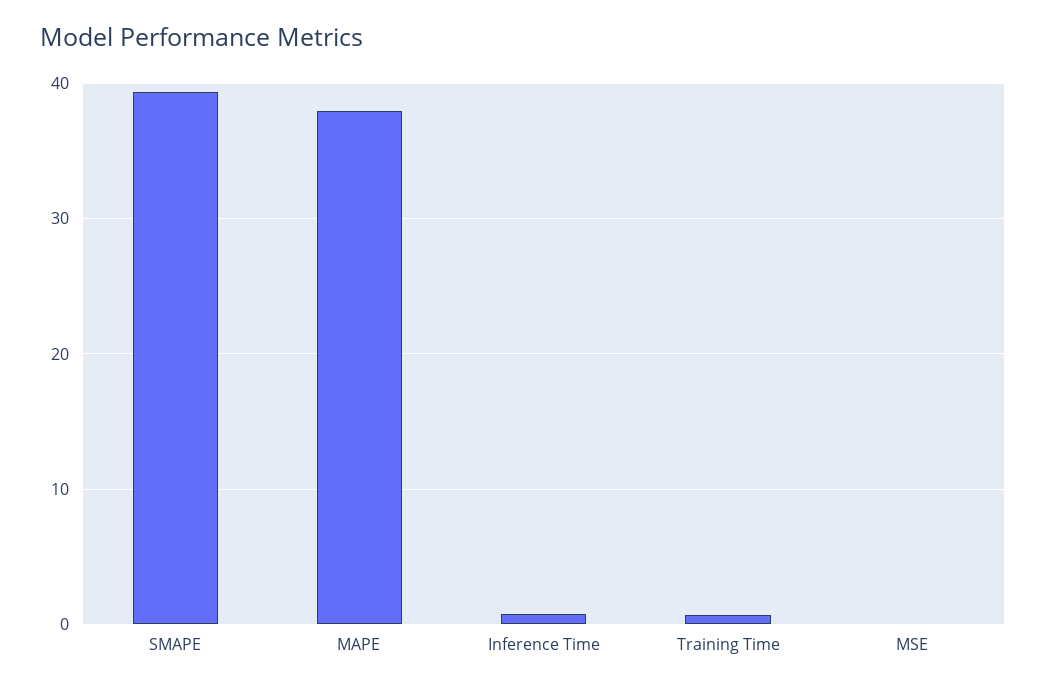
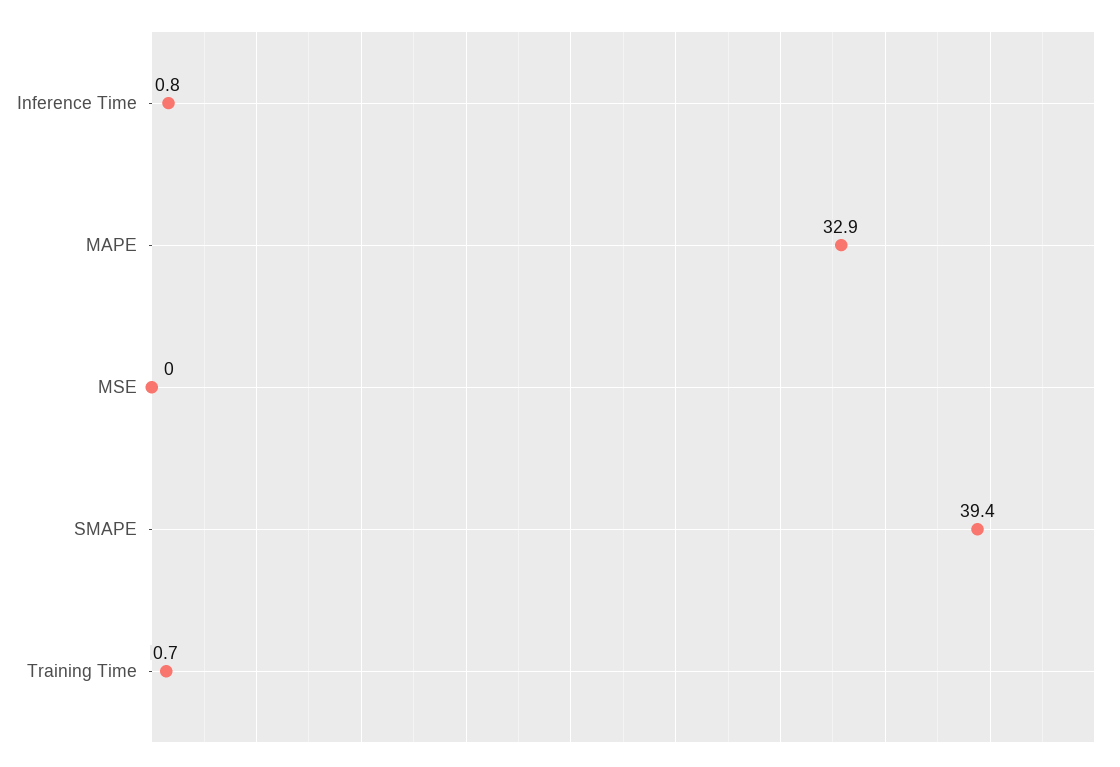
MAPE: 38 -> 32.9

